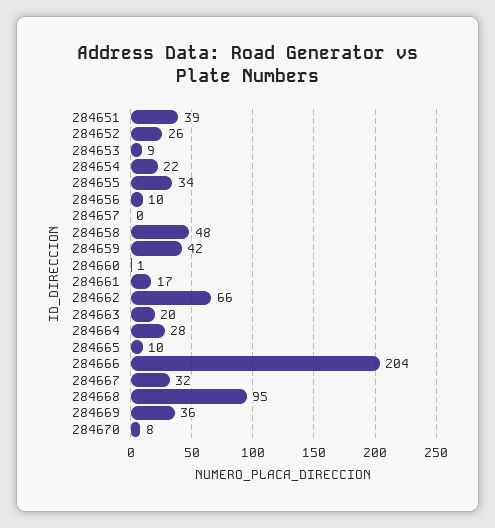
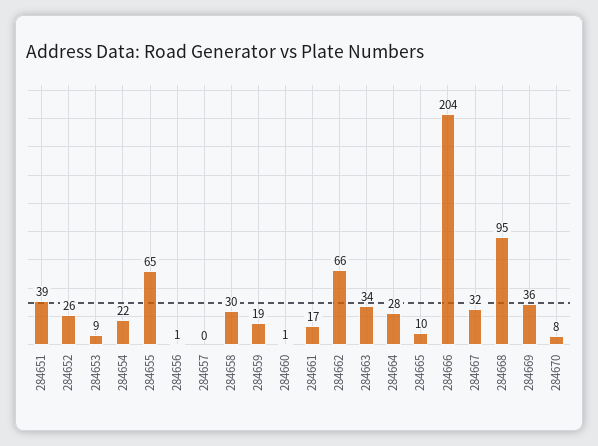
284655: 34 -> 65
284656: 10 -> 1
284658: 48 -> 30
284659: 42 -> 19
284663: 20 -> 34

